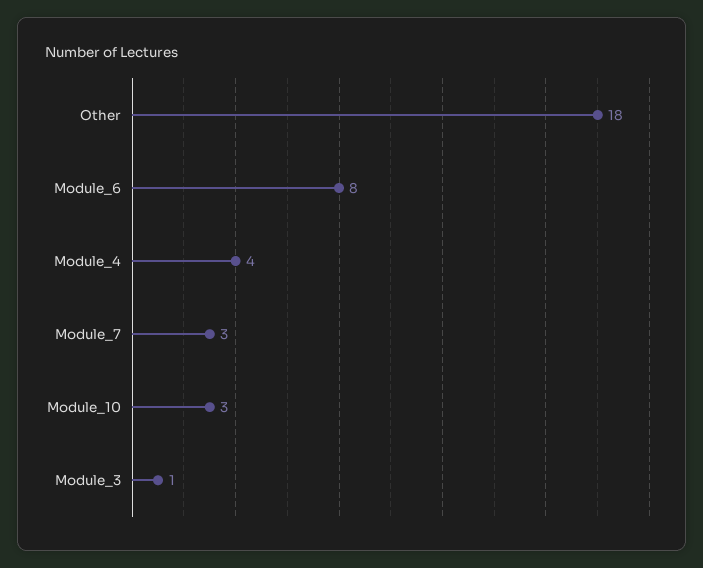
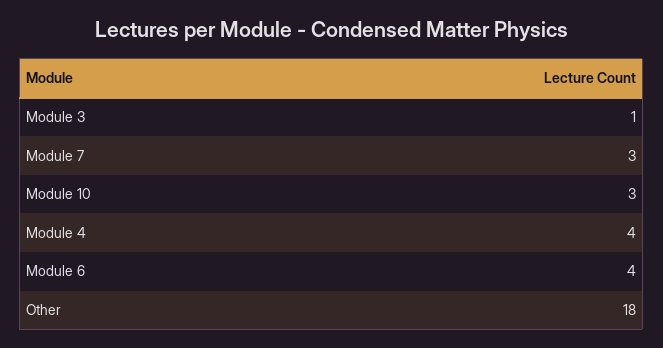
Module_6: 8 -> 4

